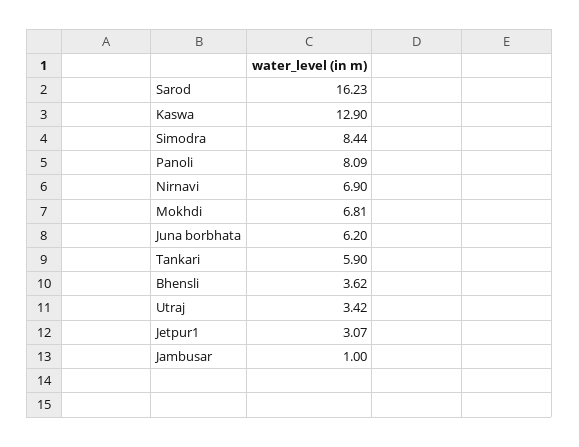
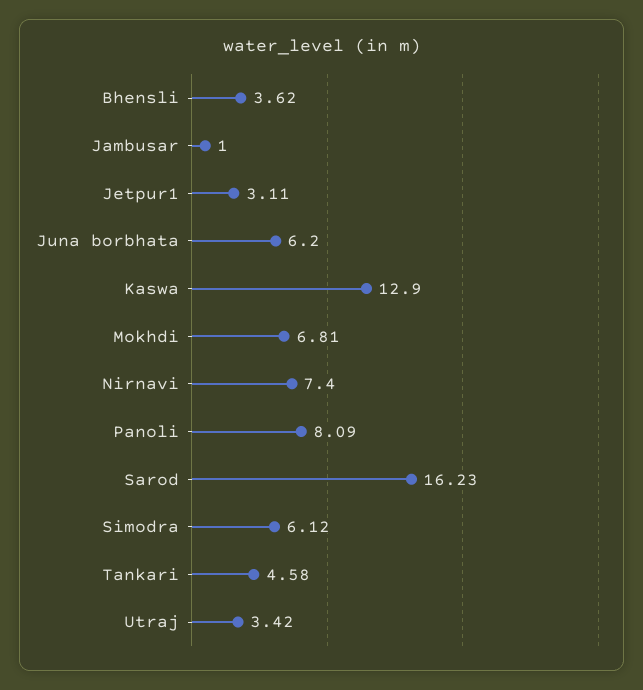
Simodra: 8.44 -> 6.12
Nirnavi: 6.9 -> 7.4
Tankari: 5.9 -> 4.58
Jetpur1: 3.07 -> 3.11

